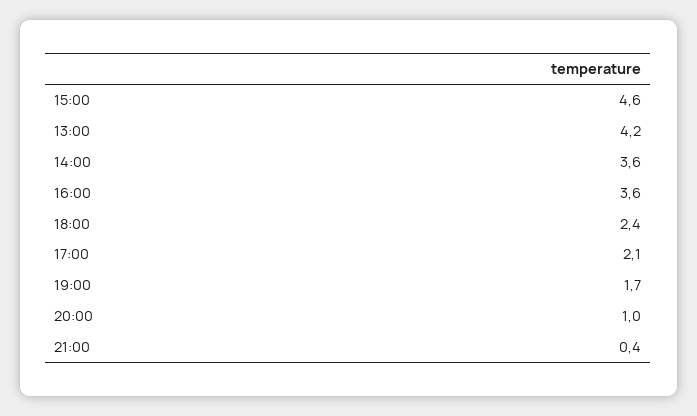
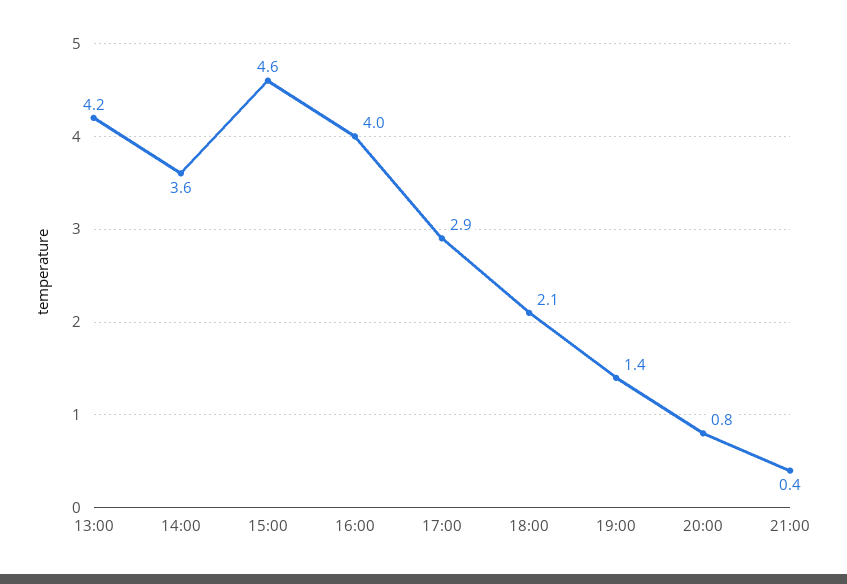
16:00: 3.6 -> 4
18:00: 2.4 -> 2.1
17:00: 2.1 -> 2.9
19:00: 1.7 -> 1.4
20:00: 1 -> 0.8

